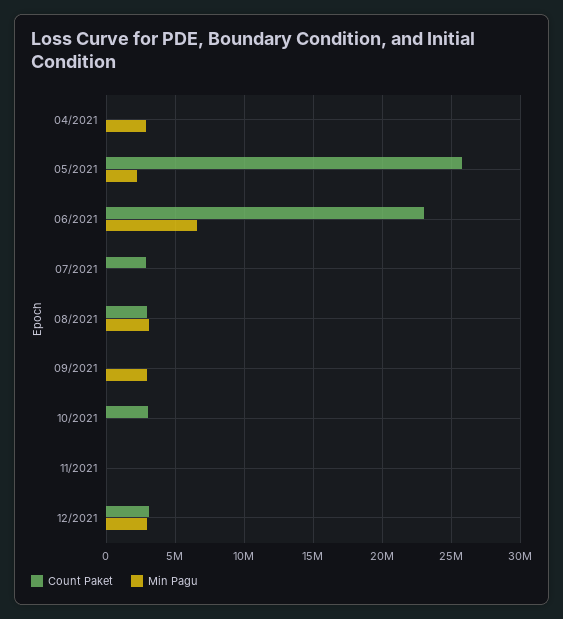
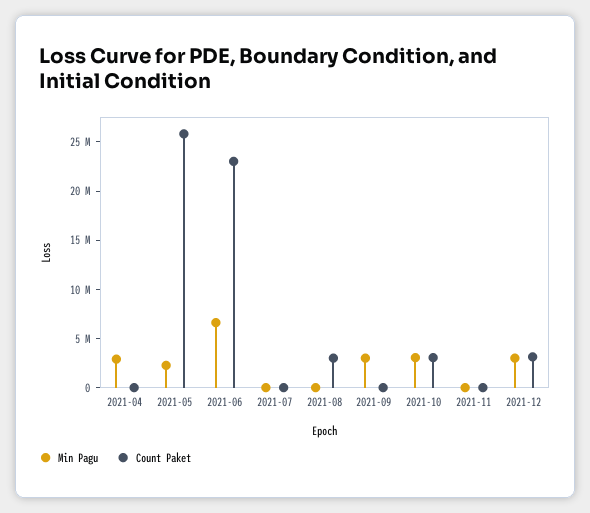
Count Paket, 07/2021: 3000000 -> 0
Min Pagu, 08/2021: 3000000 -> 0
Min Pagu, 10/2021: 0 -> 3000000

